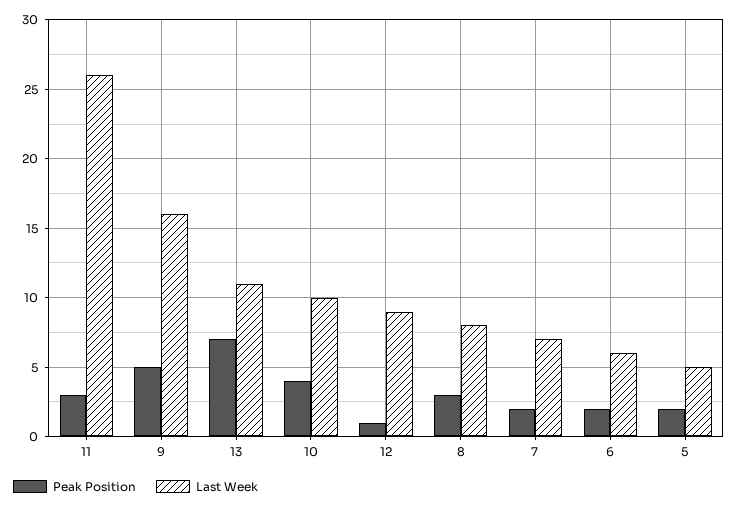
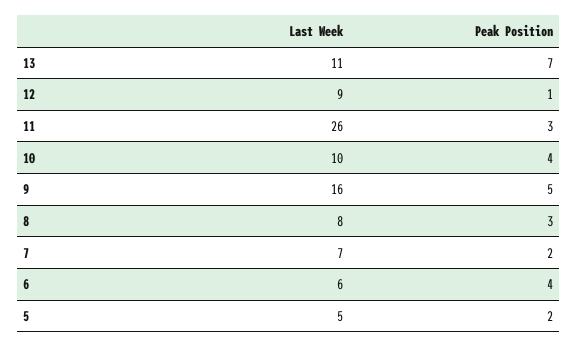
Peak Position, 6: 2 -> 4

